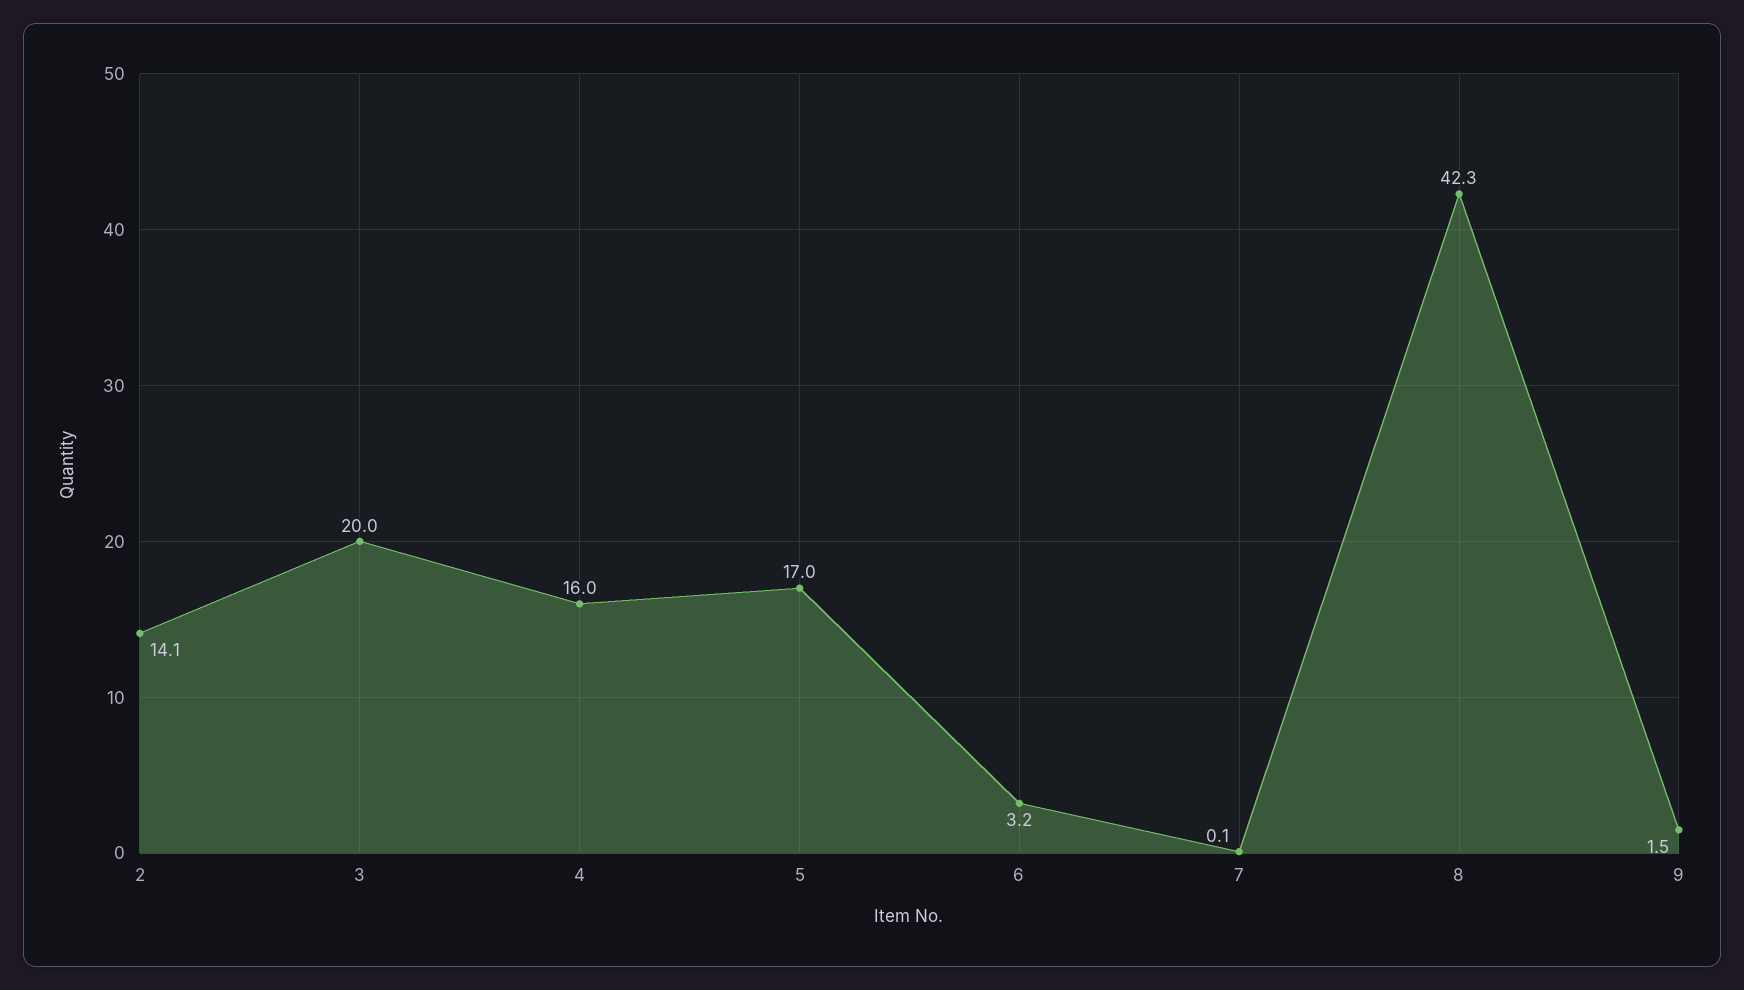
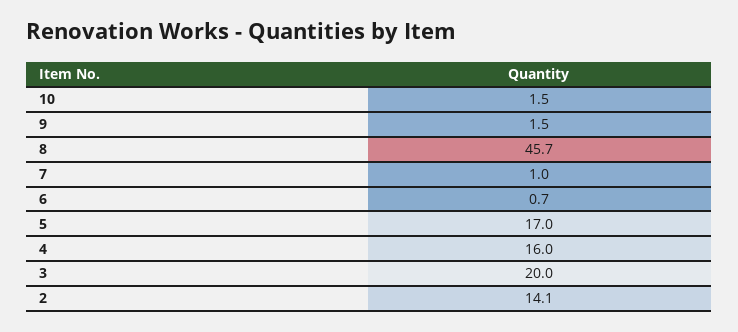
6: 3.2 -> 0.7
7: 0.1 -> 1
8: 42.3 -> 45.7
10: none -> 1.5

